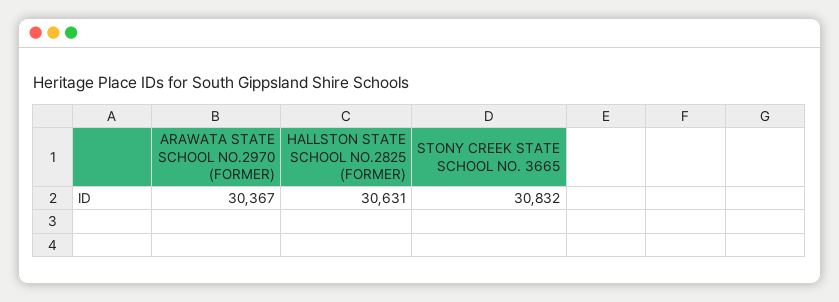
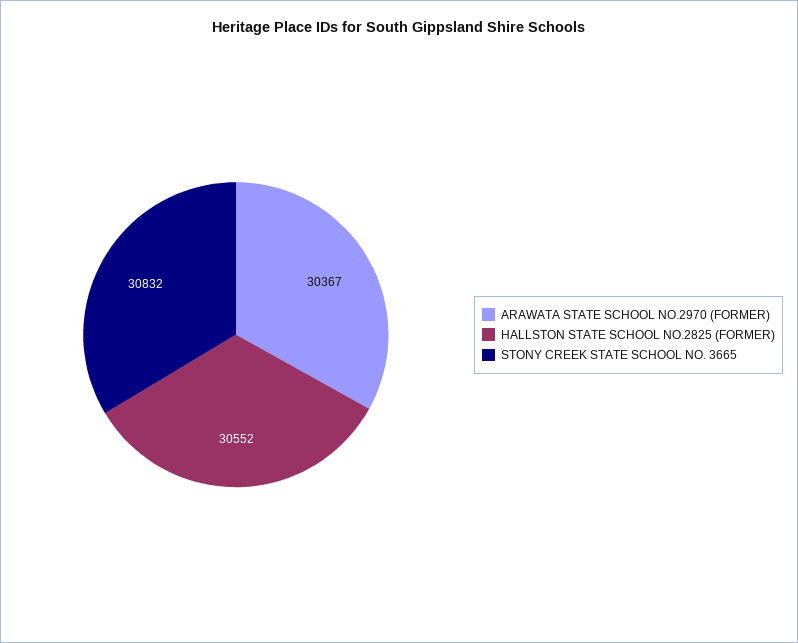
HALLSTON STATE SCHOOL NO.2825 (FORMER): 30631 -> 30552

